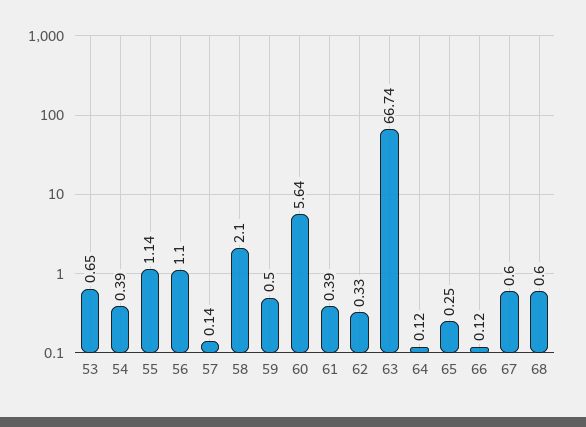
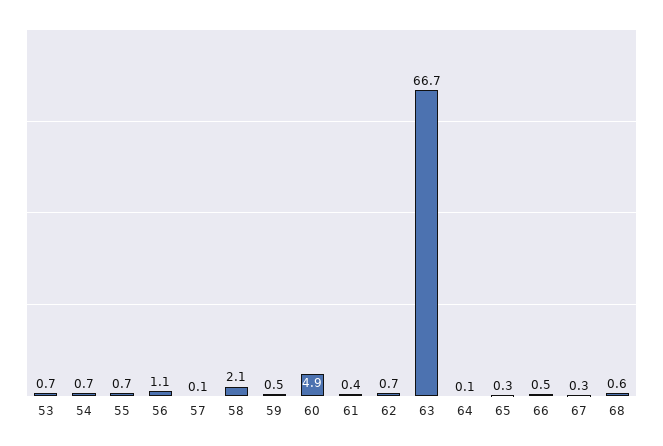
54: 0.39 -> 0.7
55: 1.14 -> 0.7
60: 5.64 -> 4.9
62: 0.33 -> 0.7
66: 0.12 -> 0.5
67: 0.6 -> 0.3

